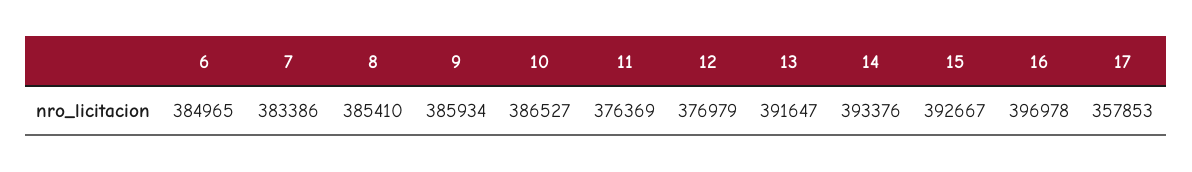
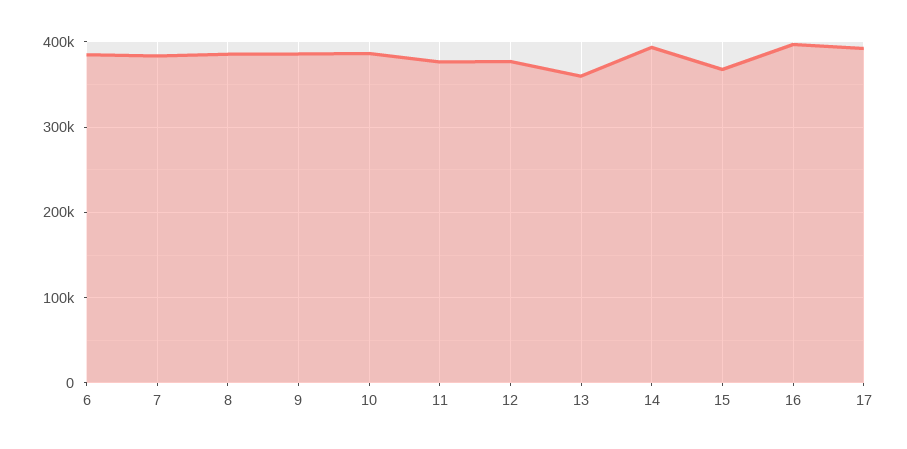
13: 391647 -> 360000
15: 392667 -> 370000
17: 357853 -> 390000

